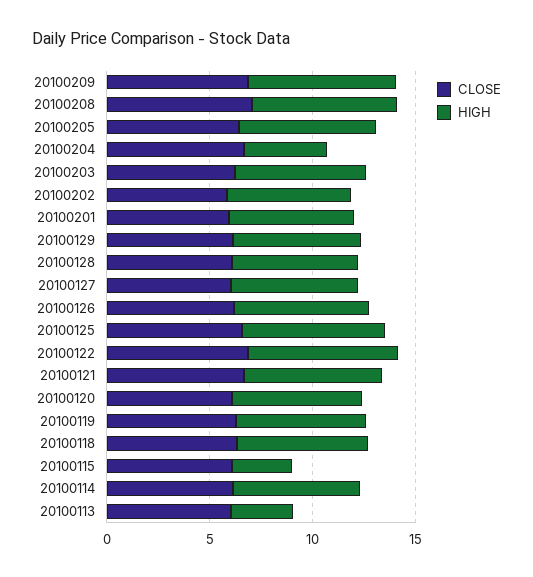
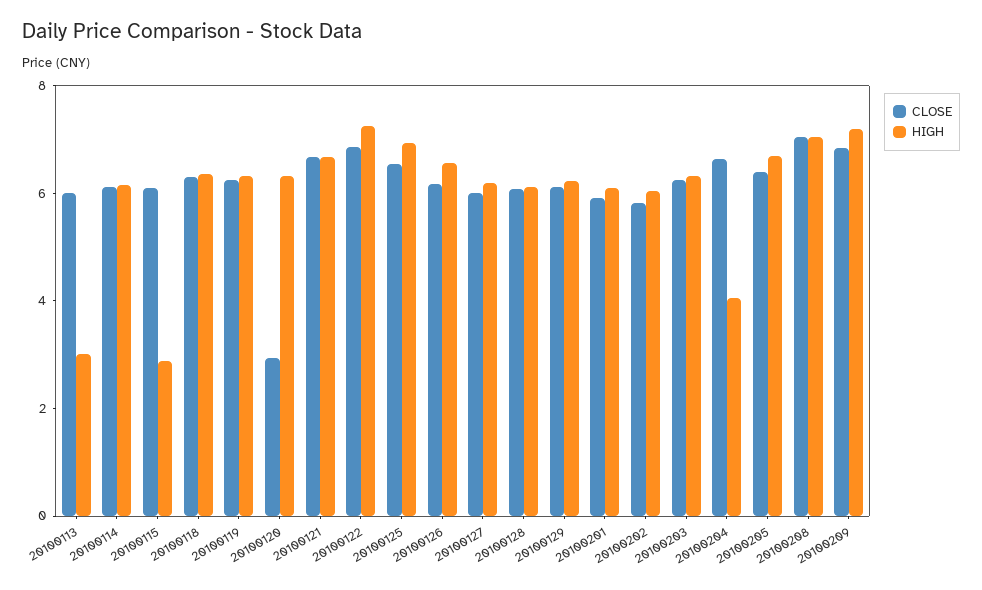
CLOSE, 20100120: 6 -> 3

